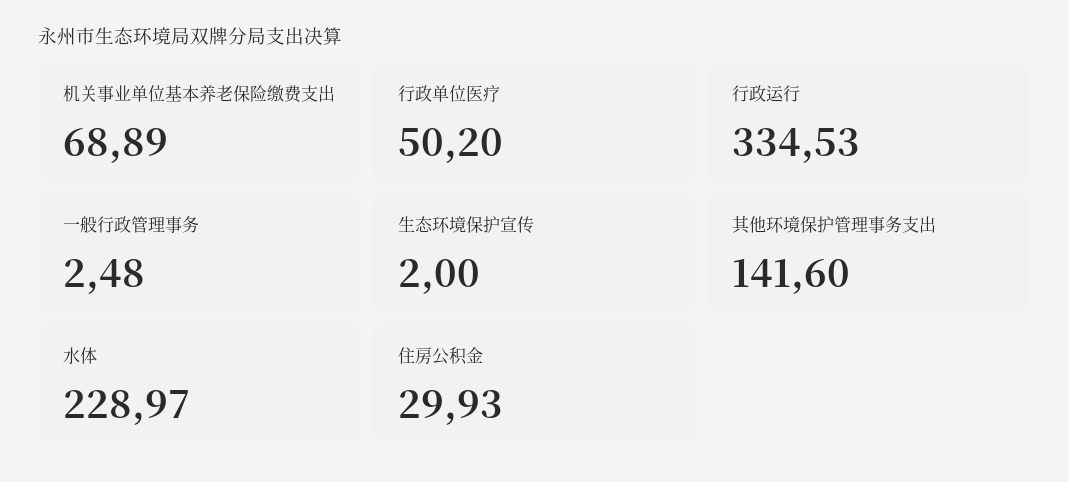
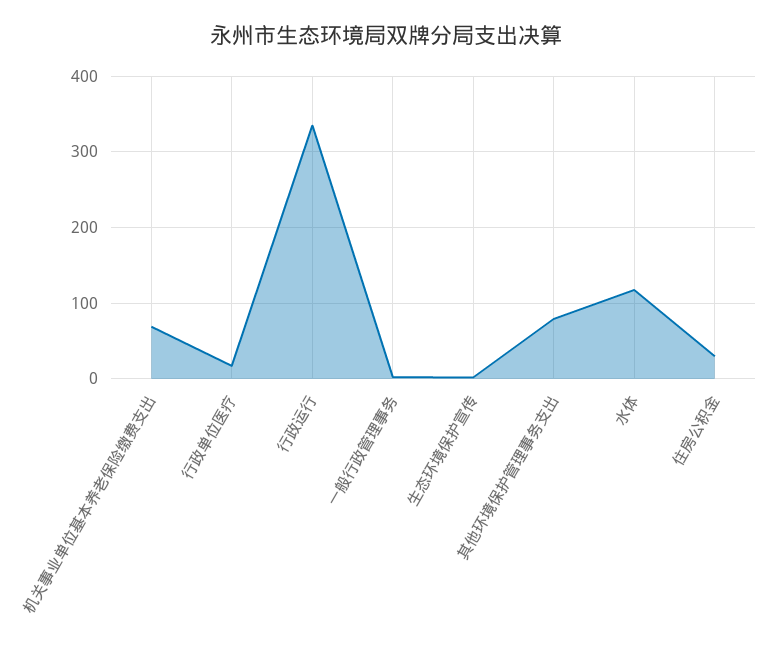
行政单位医疗: 50.2 -> 20
其他环境保护管理事务支出: 141.6 -> 80
水体: 228.97 -> 120

